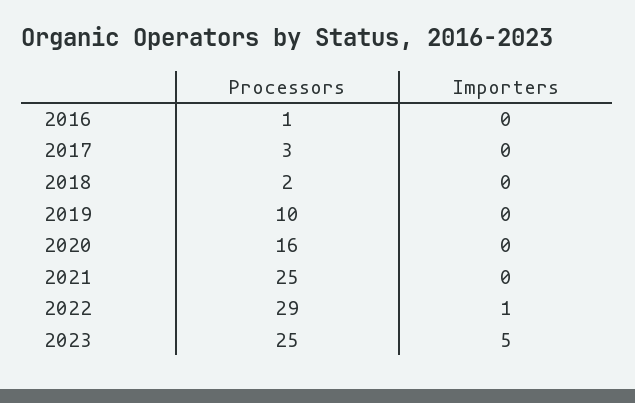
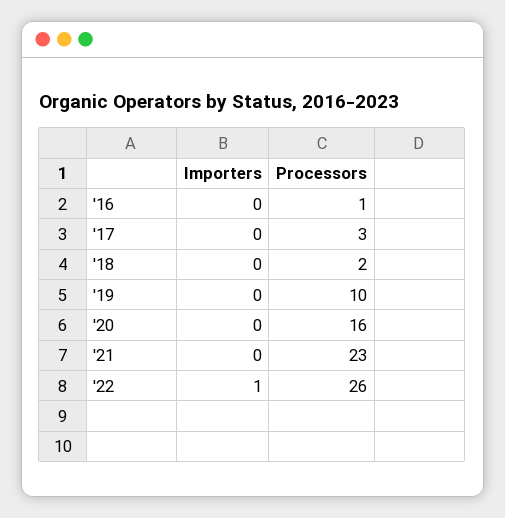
Processors, 2021: 25 -> 23
Processors, 2022: 29 -> 26
Processors, 2023: 25 -> none
Importers, 2023: 5 -> none

